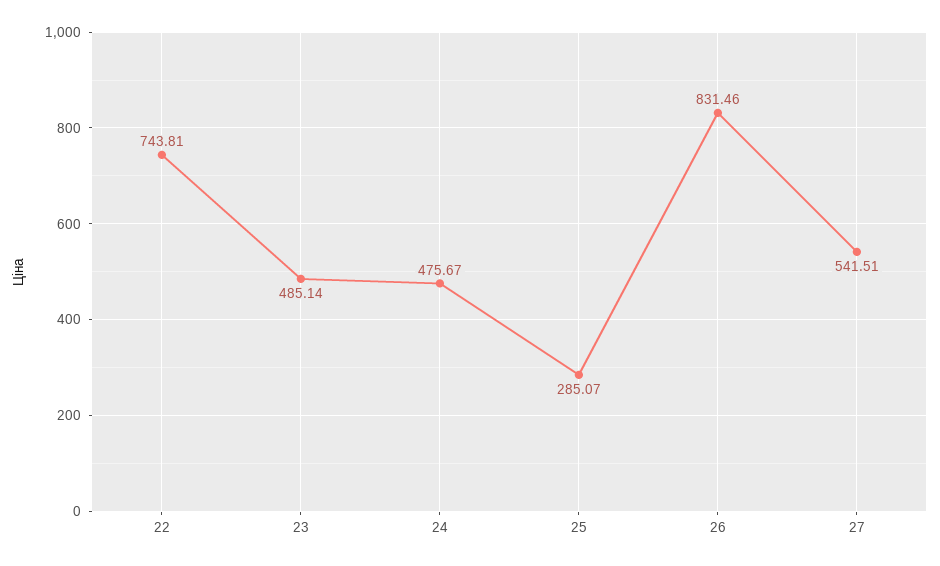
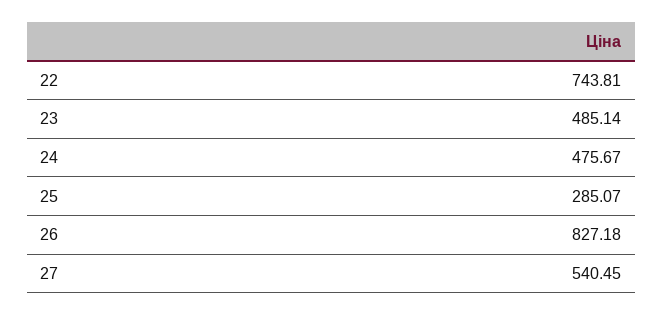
26: 831.46 -> 827.18
27: 541.51 -> 540.45

